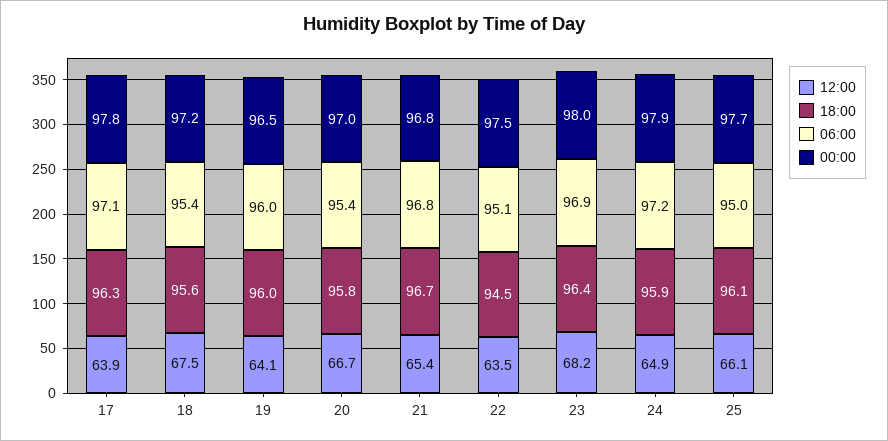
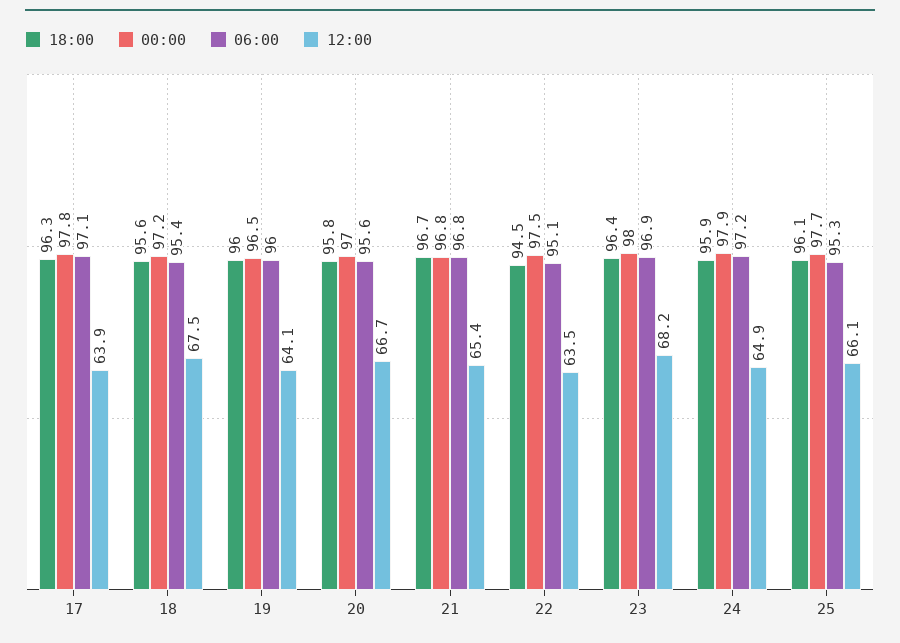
06:00, 20: 95.4 -> 95.6
06:00, 25: 95 -> 95.3

